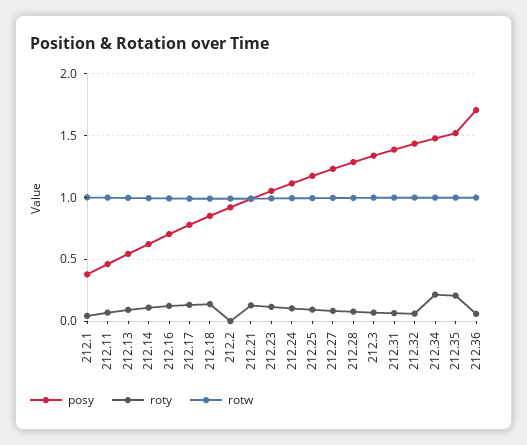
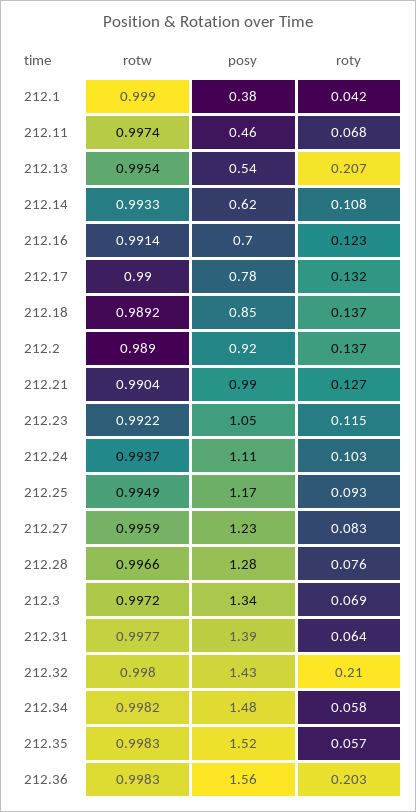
roty, 212.13: 0.1 -> 0.207
roty, 212.2: 0 -> 0.137
roty, 212.32: 0.05 -> 0.21
roty, 212.34: 0.2 -> 0.058
roty, 212.35: 0.2 -> 0.057
posy, 212.36: 1.7 -> 1.56
roty, 212.36: 0.05 -> 0.203

